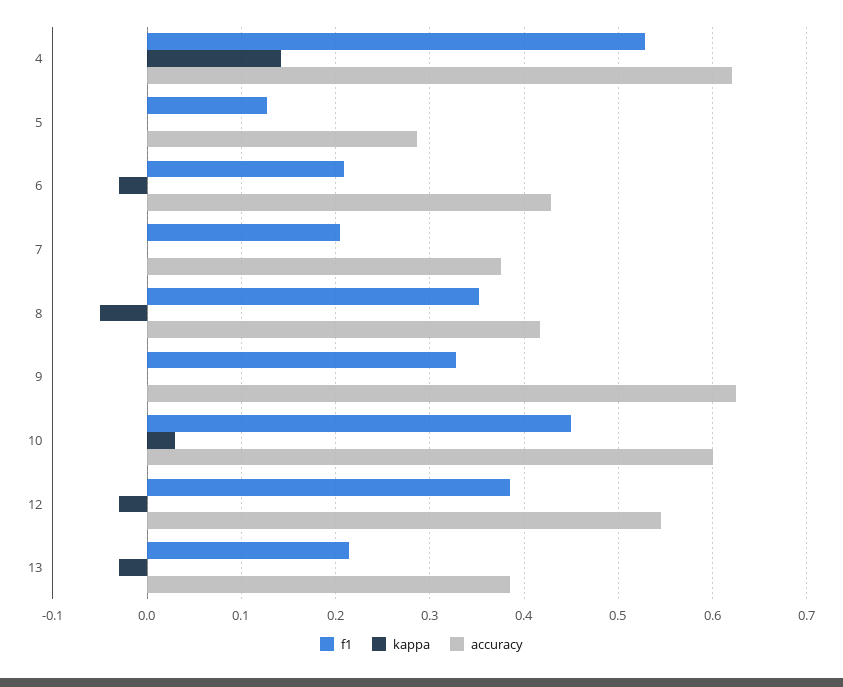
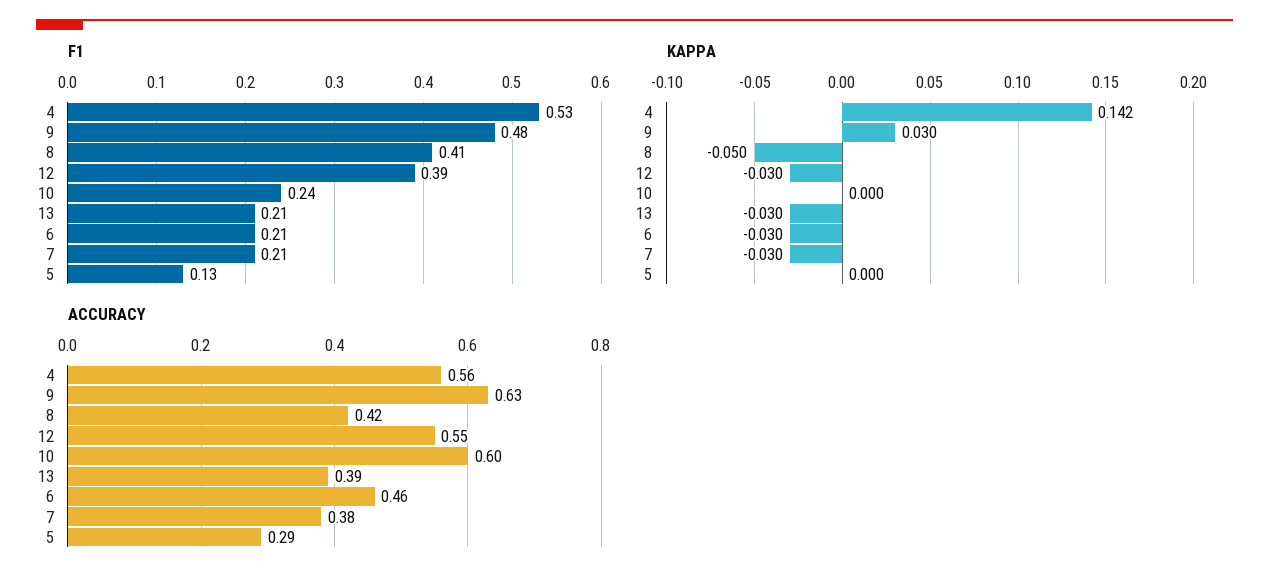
accuracy, 4: 0.62 -> 0.56
accuracy, 6: 0.43 -> 0.46
kappa, 7: 0 -> -0.03
f1, 8: 0.35 -> 0.41
f1, 9: 0.33 -> 0.48
kappa, 9: 0 -> 0.03
f1, 10: 0.45 -> 0.24
kappa, 10: 0.03 -> 0

